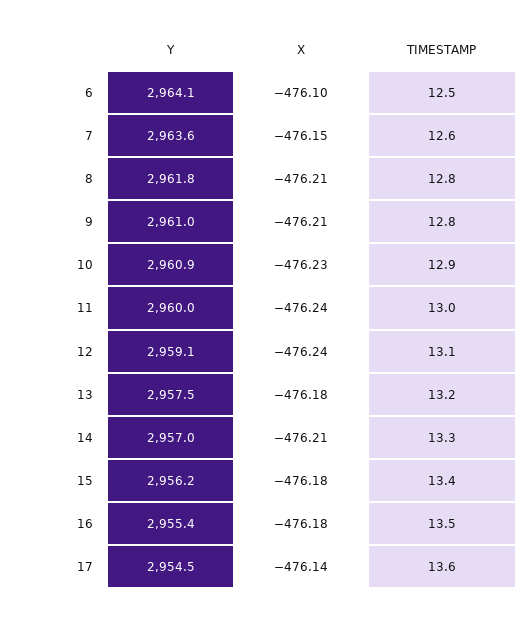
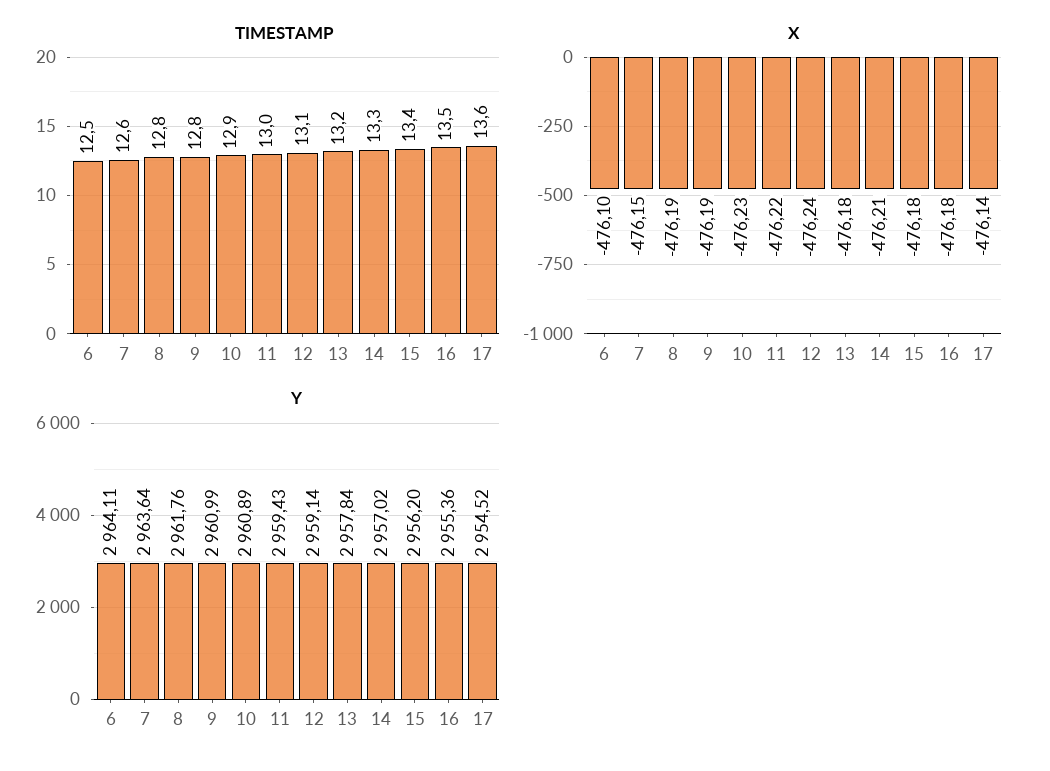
X, 8: -476.21 -> -476.19
X, 9: -476.21 -> -476.19
Y, 11: 2960 -> 2959.43
X, 11: -476.24 -> -476.22
Y, 13: 2957.5 -> 2957.84

